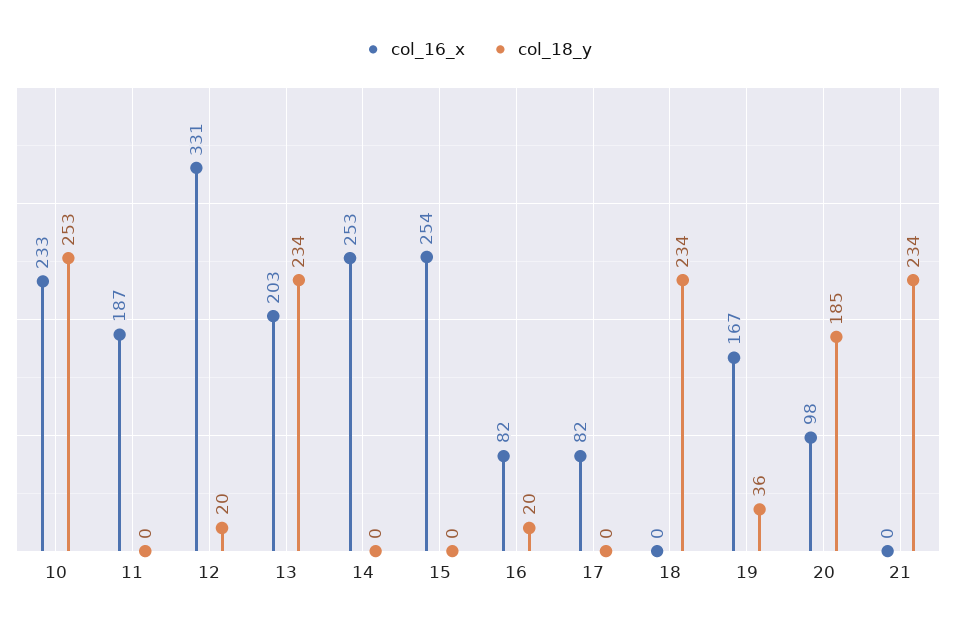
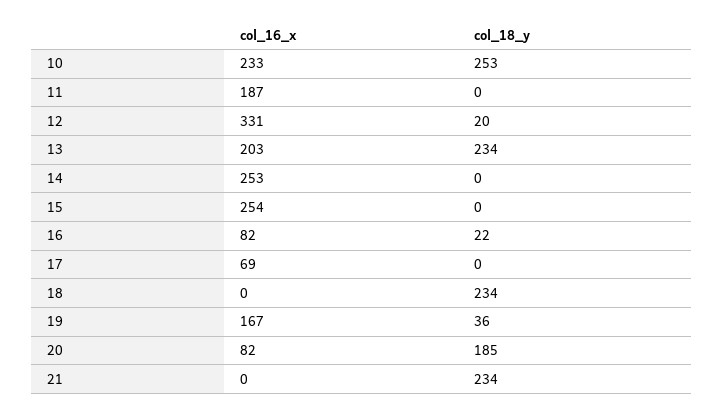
col_18_y, 16: 20 -> 22
col_16_x, 17: 82 -> 69
col_16_x, 20: 98 -> 82

